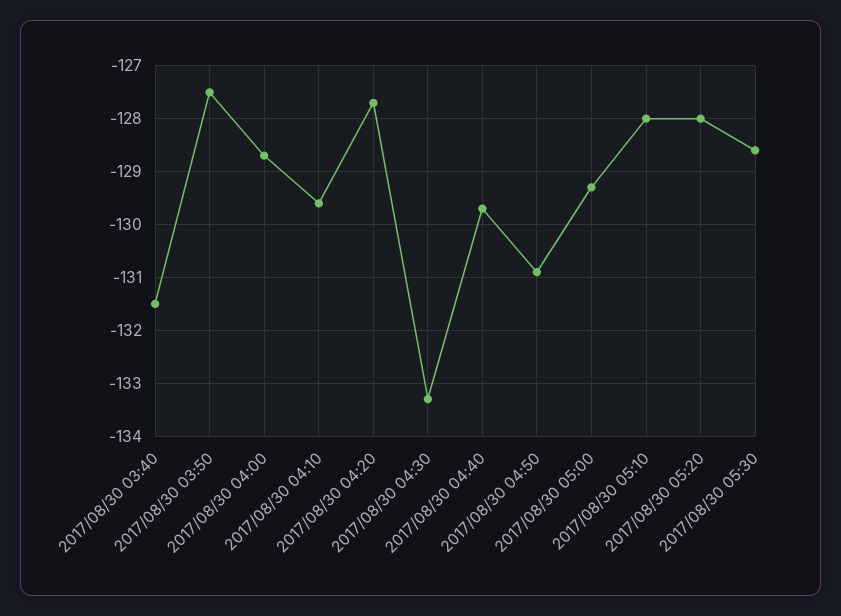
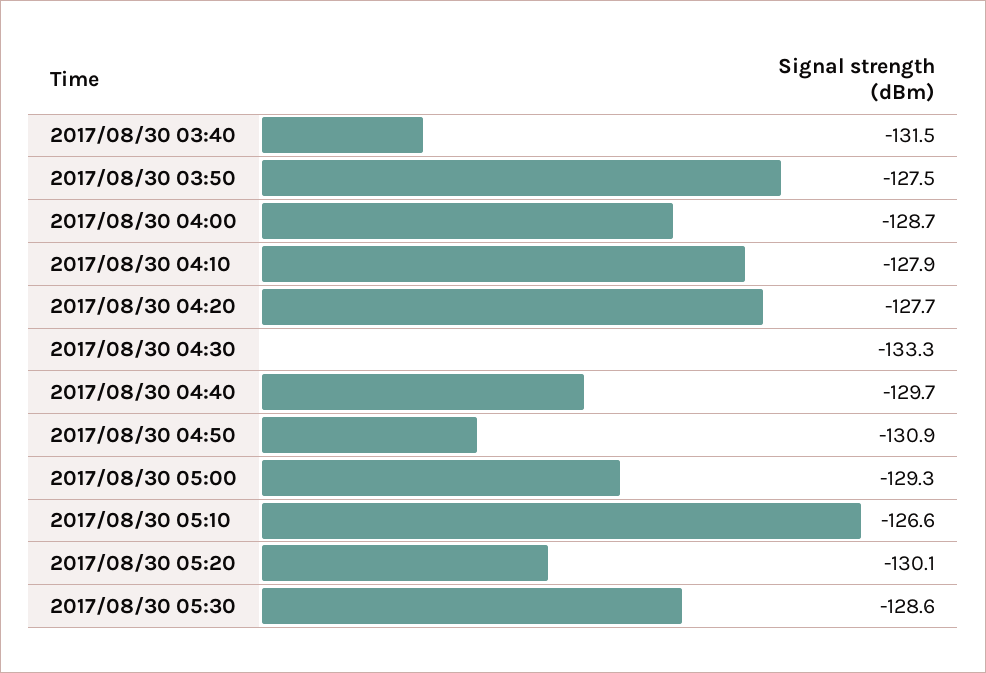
2017/08/30 04:10: -129.5 -> -127.9
2017/08/30 05:10: -128 -> -126.6
2017/08/30 05:20: -128 -> -130.1

